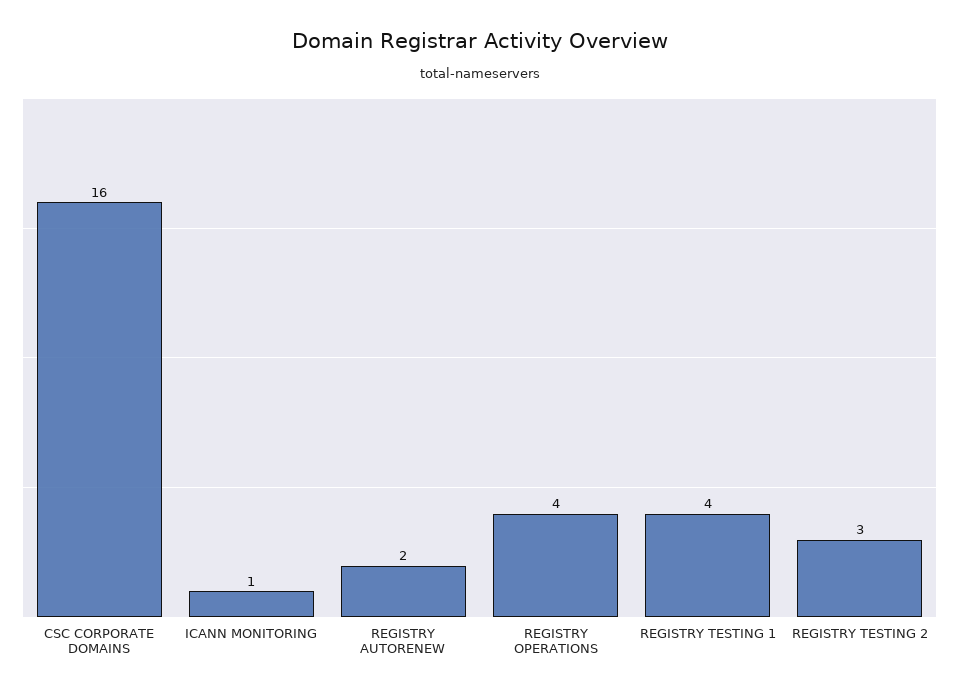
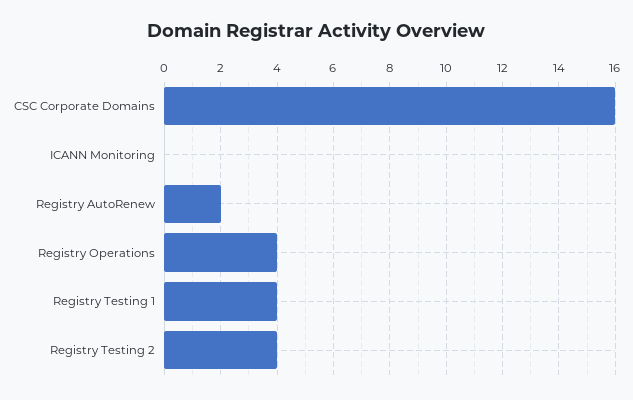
ICANN MONITORING: 1 -> 0
REGISTRY TESTING 2: 3 -> 4

